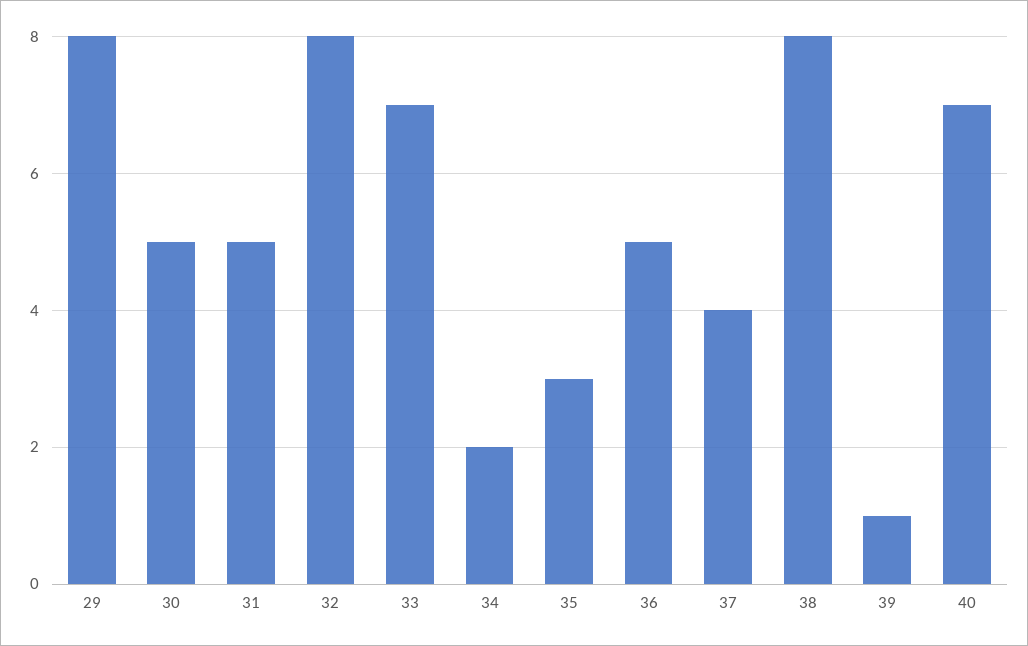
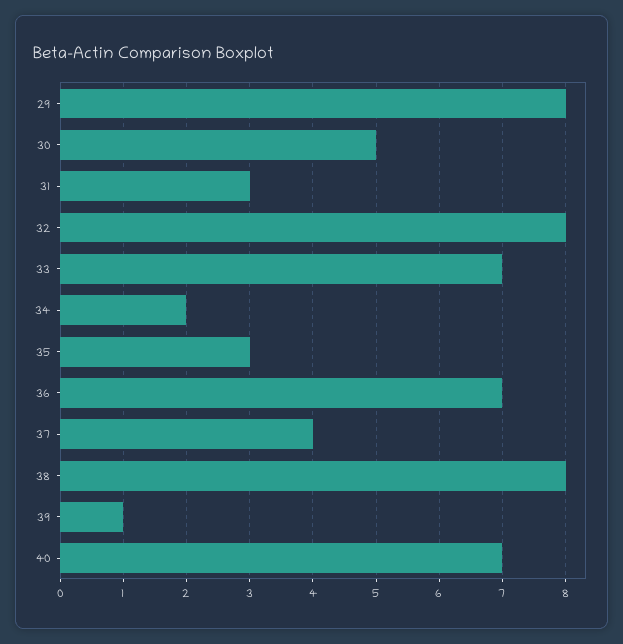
31: 5 -> 3
36: 5 -> 7

